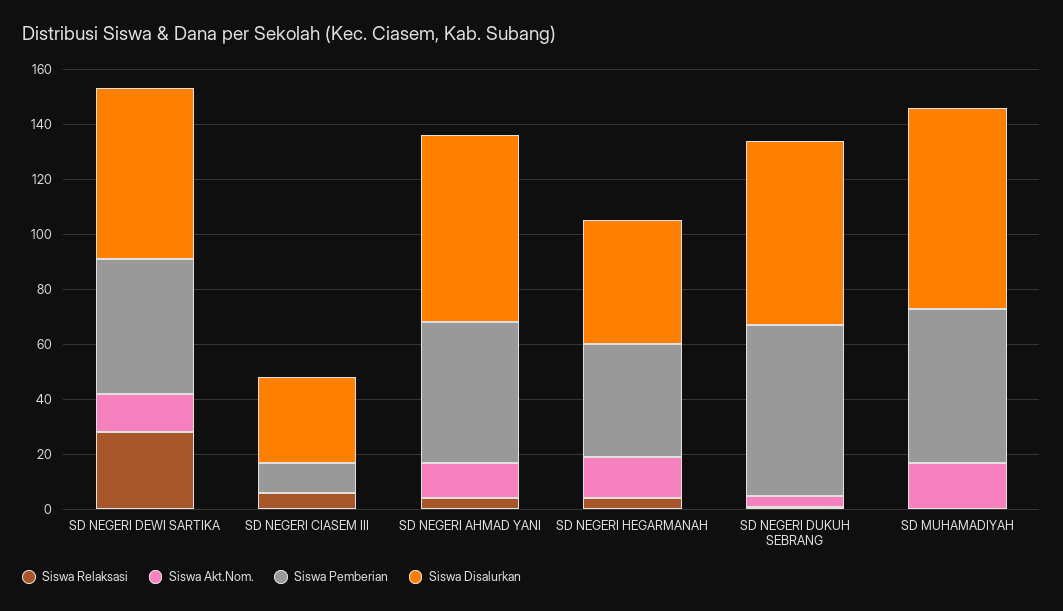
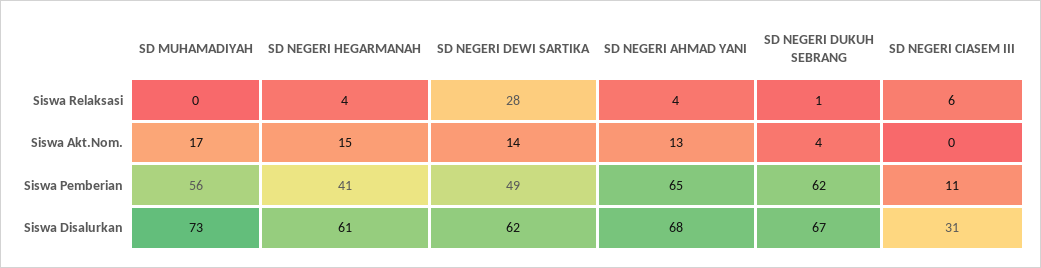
Siswa Pemberian, SD NEGERI AHMAD YANI: 50 -> 65
Siswa Disalurkan, SD NEGERI HEGARMANAH: 45 -> 61

